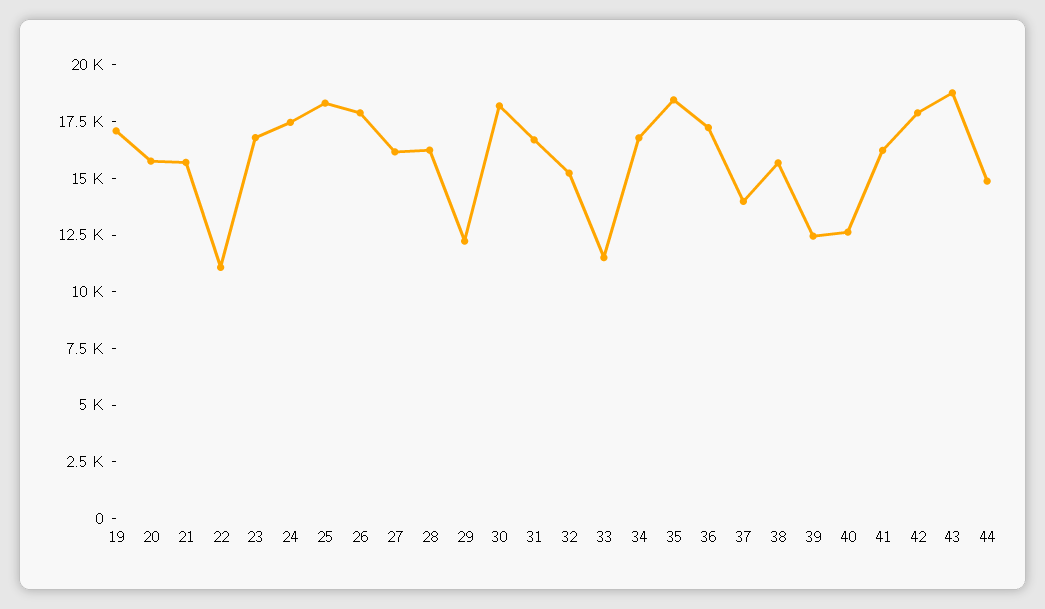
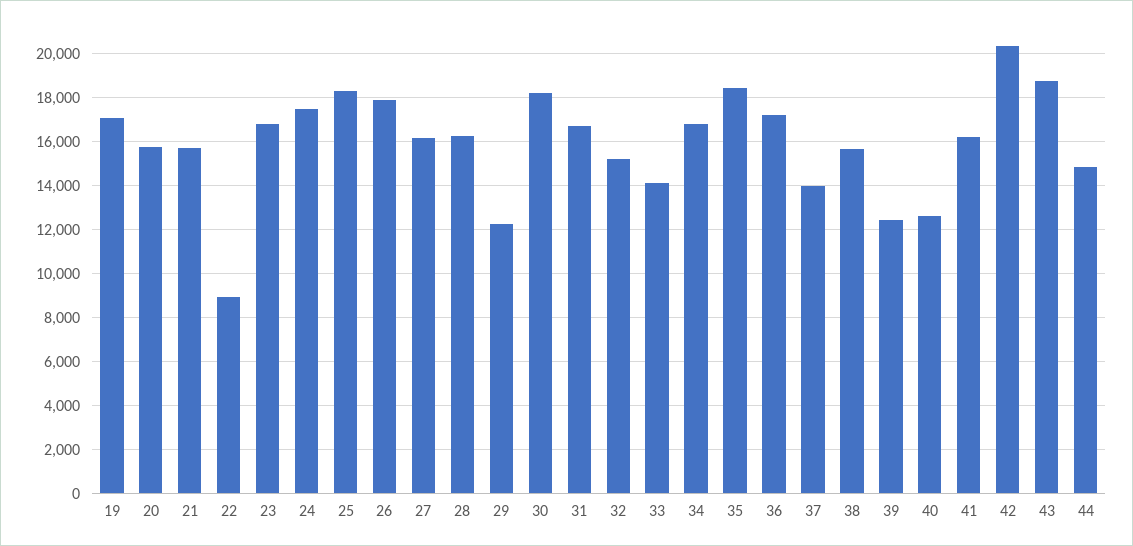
22: 11000 -> 9000
33: 11500 -> 14000
42: 18000 -> 20500

